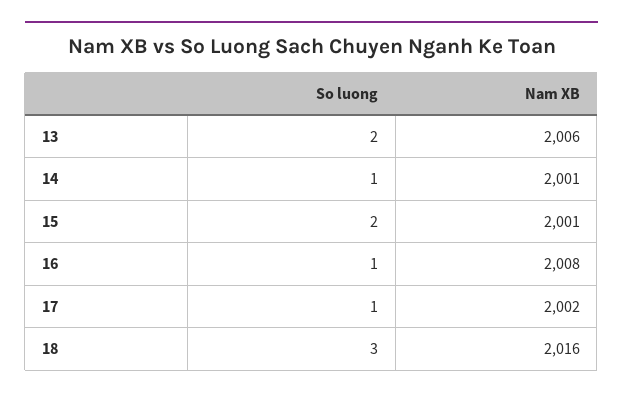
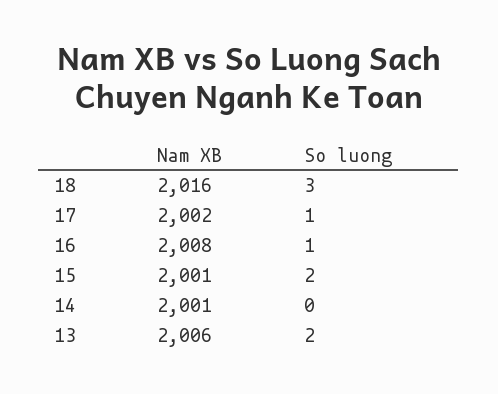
So luong, 14: 1 -> 0

